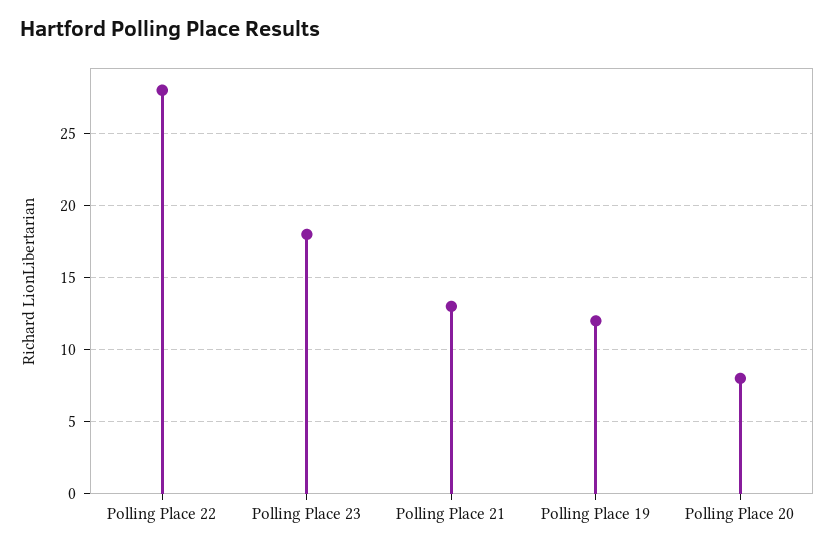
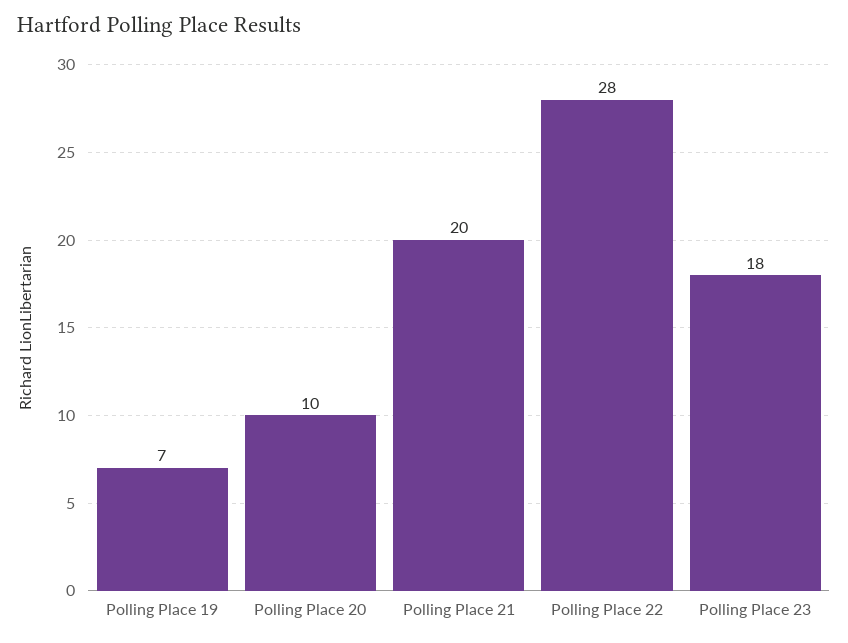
Polling Place 21: 13 -> 20
Polling Place 19: 12 -> 7
Polling Place 20: 8 -> 10

